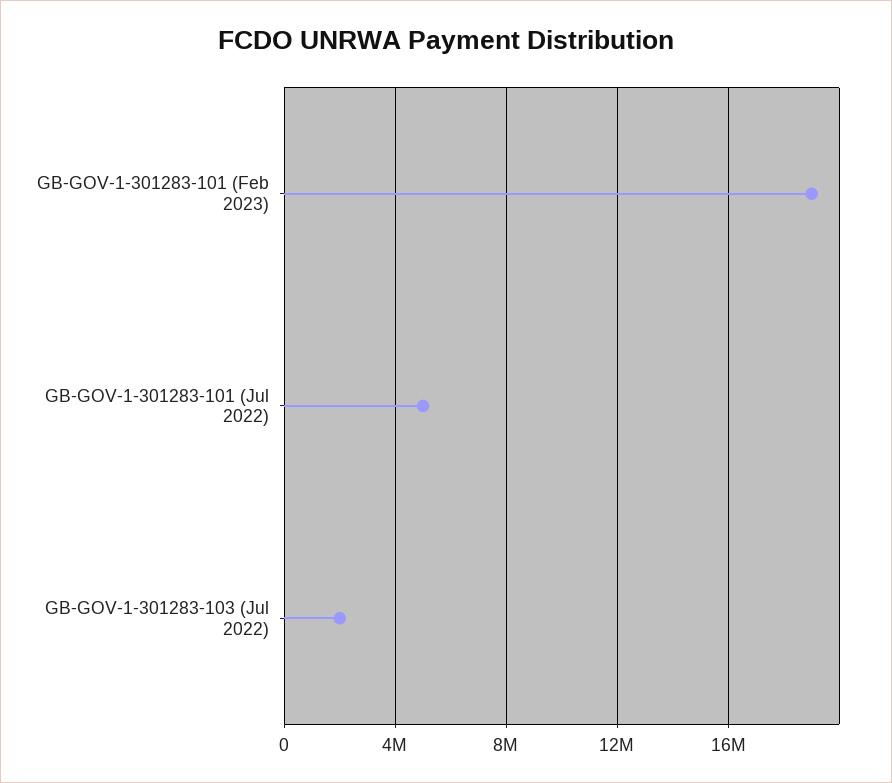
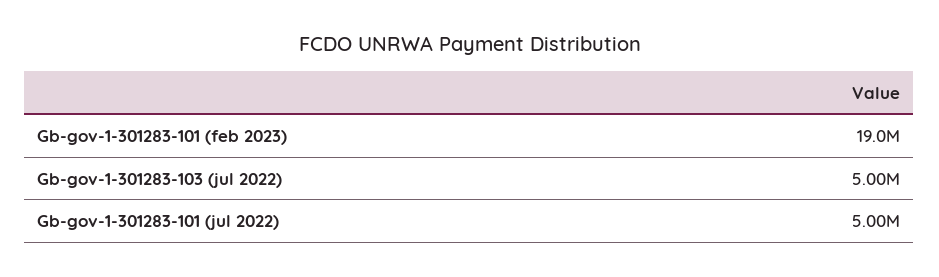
GB-GOV-1-301283-103 (Jul 2022): 2000000 -> 5000000

